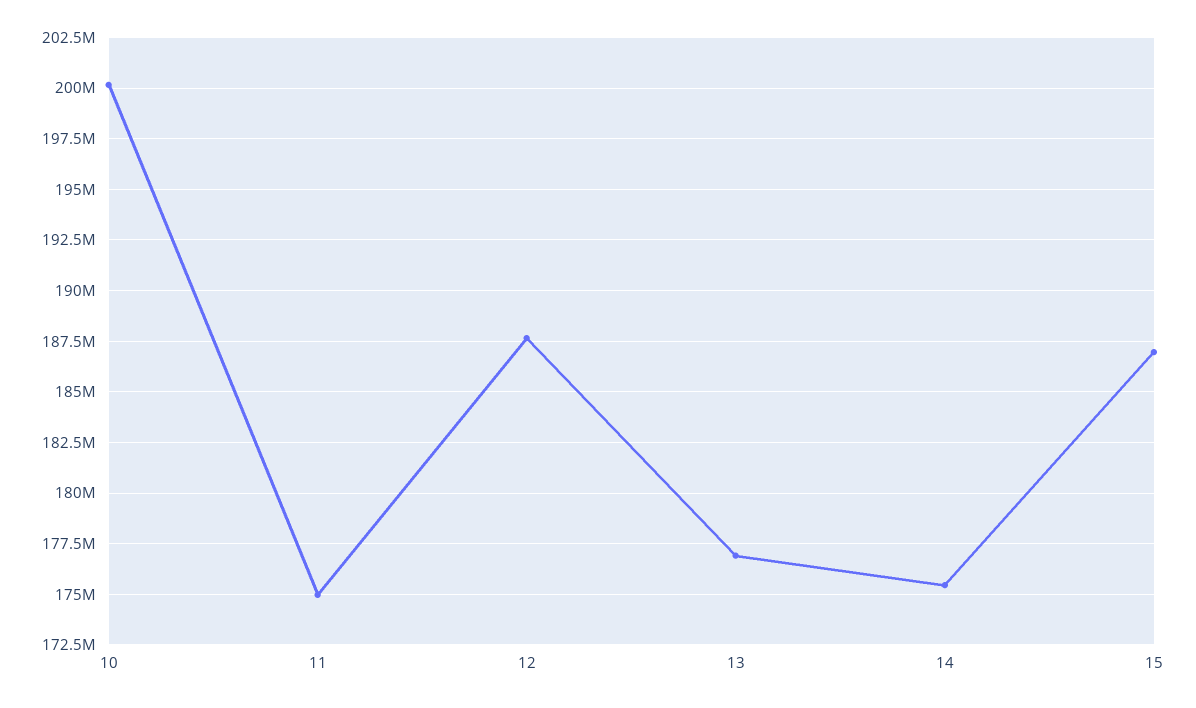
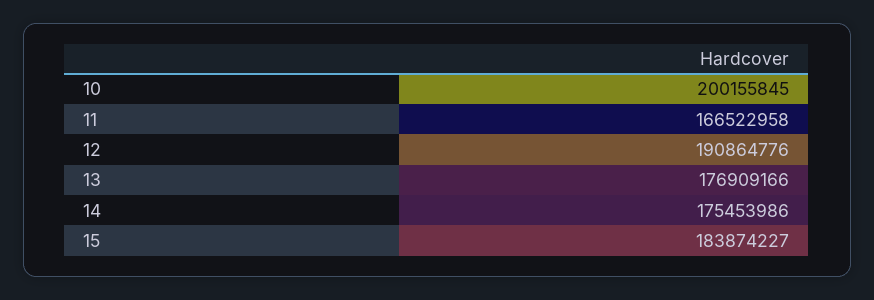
11: 175000000 -> 166522958
12: 187500000 -> 190864776
15: 187000000 -> 183874227

